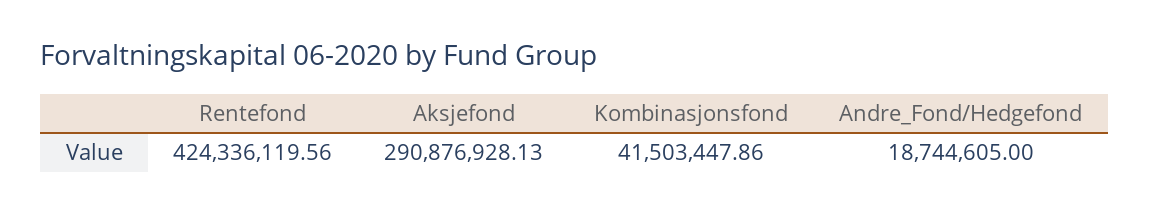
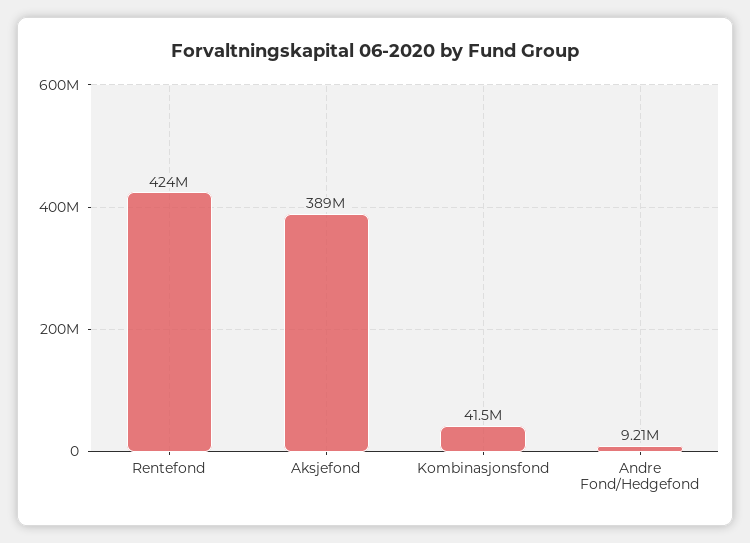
Aksjefond: 290876928.13 -> 389000000
Andre_Fond/Hedgefond: 18744605 -> 9210000

